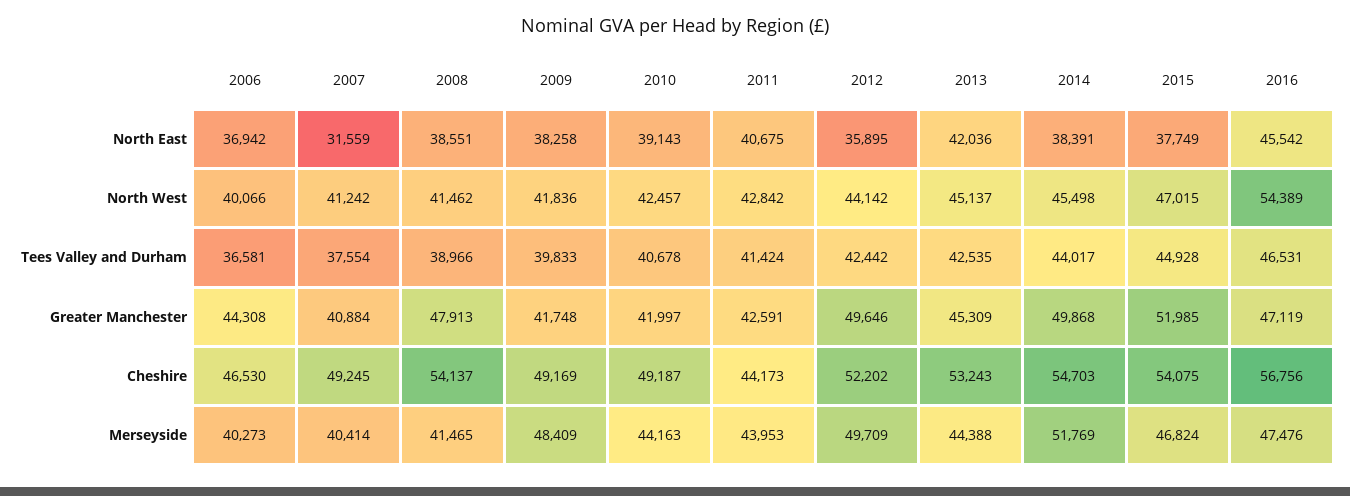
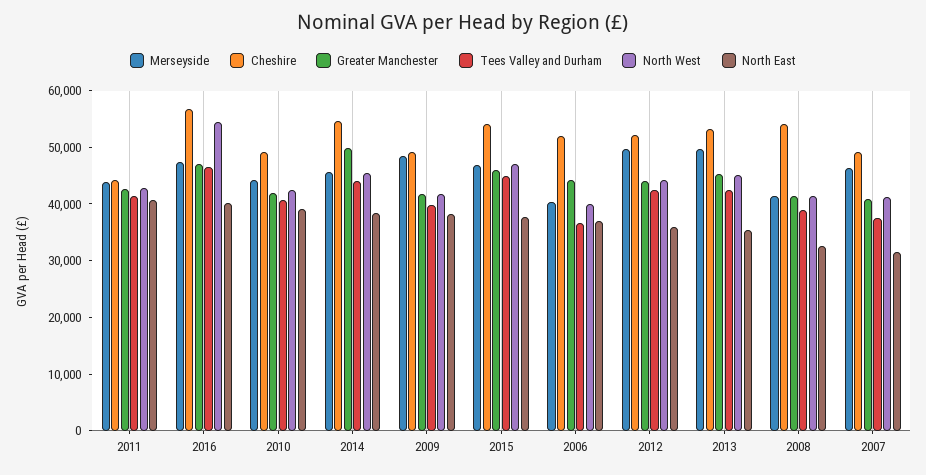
North East, 2008: 38551 -> 32000
North East, 2013: 42036 -> 36000
North East, 2016: 45542 -> 40000
Greater Manchester, 2008: 47913 -> 42000
Greater Manchester, 2012: 49646 -> 44000
Greater Manchester, 2015: 51985 -> 46000
Cheshire, 2006: 46530 -> 52000
Merseyside, 2007: 40414 -> 46000
Merseyside, 2013: 44388 -> 50000
Merseyside, 2014: 51769 -> 46000

